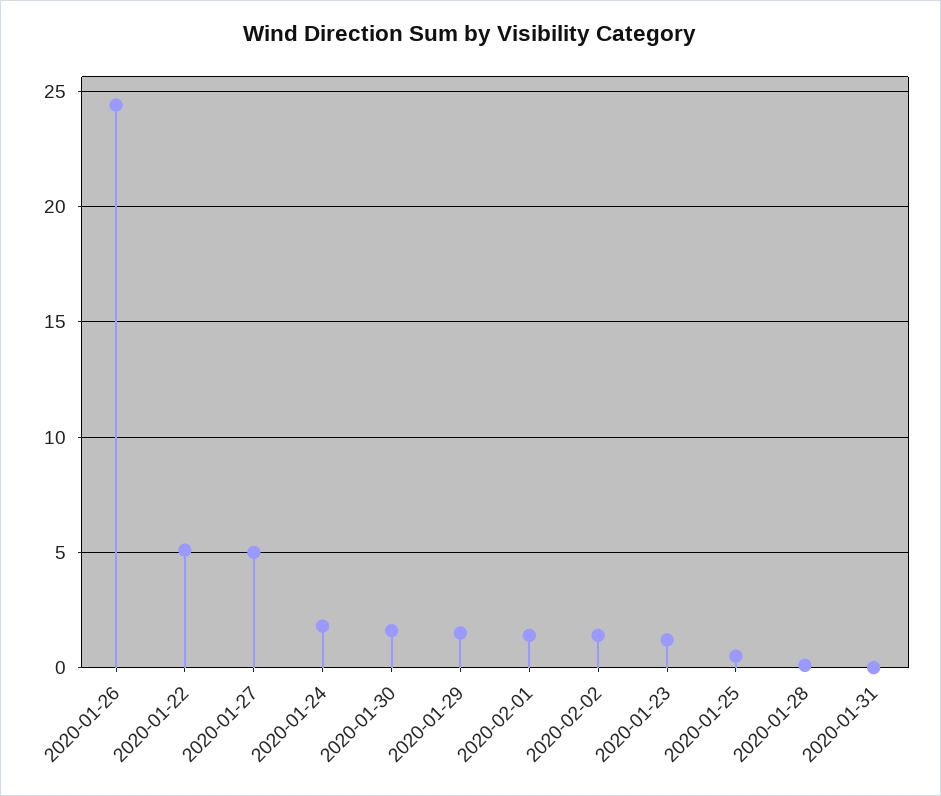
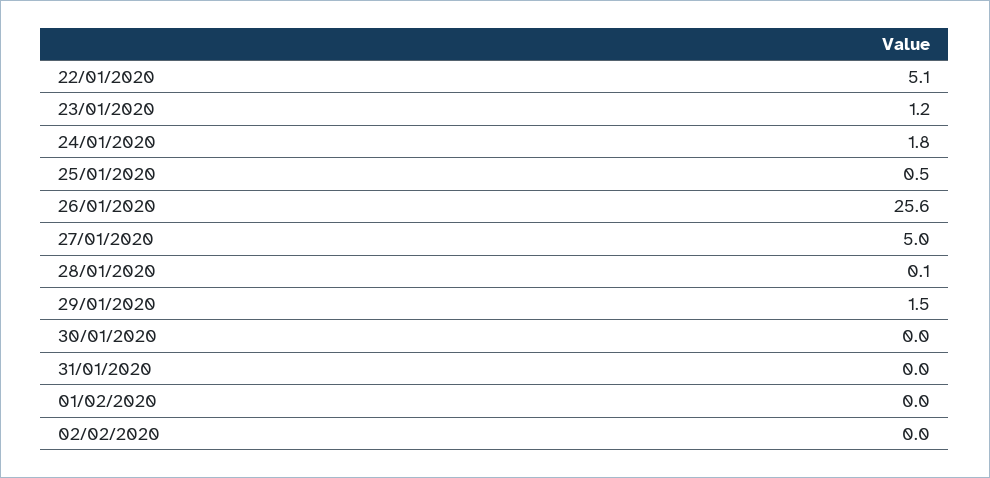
2020-01-26: 24.5 -> 25.6
2020-01-30: 1.5 -> 0
2020-02-01: 1.5 -> 0
2020-02-02: 1.5 -> 0

